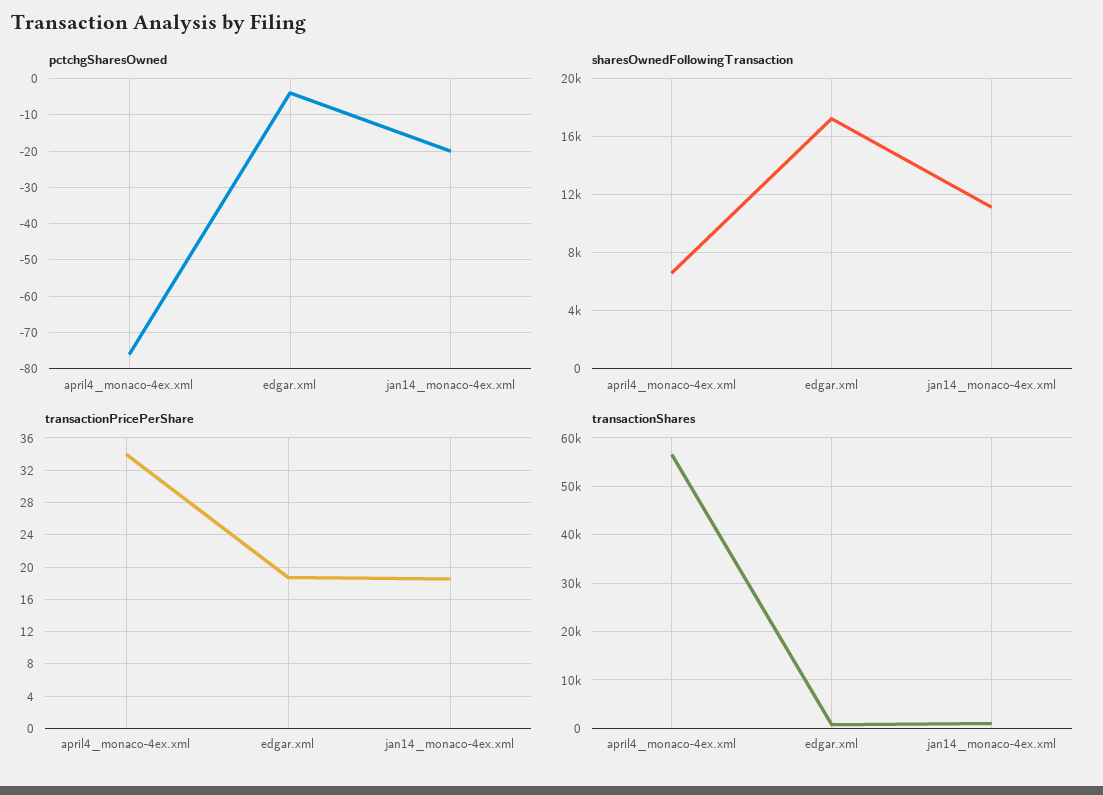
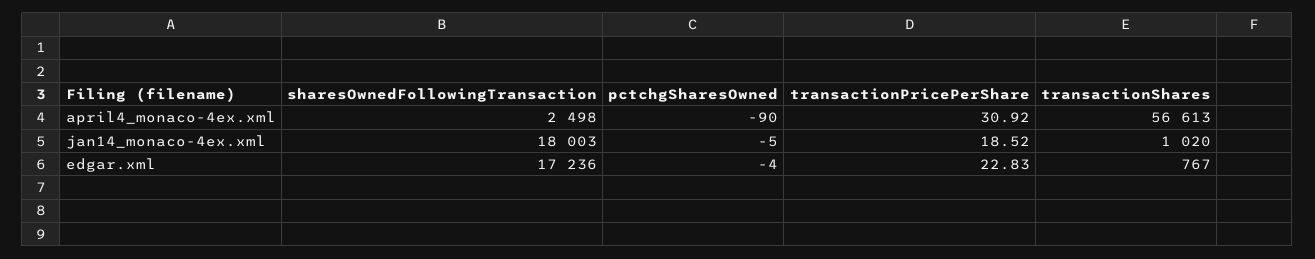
pctchgSharesOwned, april4_monaco-4ex.xml: -75 -> -90
pctchgSharesOwned, jan14_monaco-4ex.xml: -20 -> -5
sharesOwnedFollowingTransaction, april4_monaco-4ex.xml: 6500 -> 2498
sharesOwnedFollowingTransaction, jan14_monaco-4ex.xml: 11000 -> 18003
transactionPricePerShare, april4_monaco-4ex.xml: 34 -> 30.92
transactionPricePerShare, edgar.xml: 19 -> 22.83

